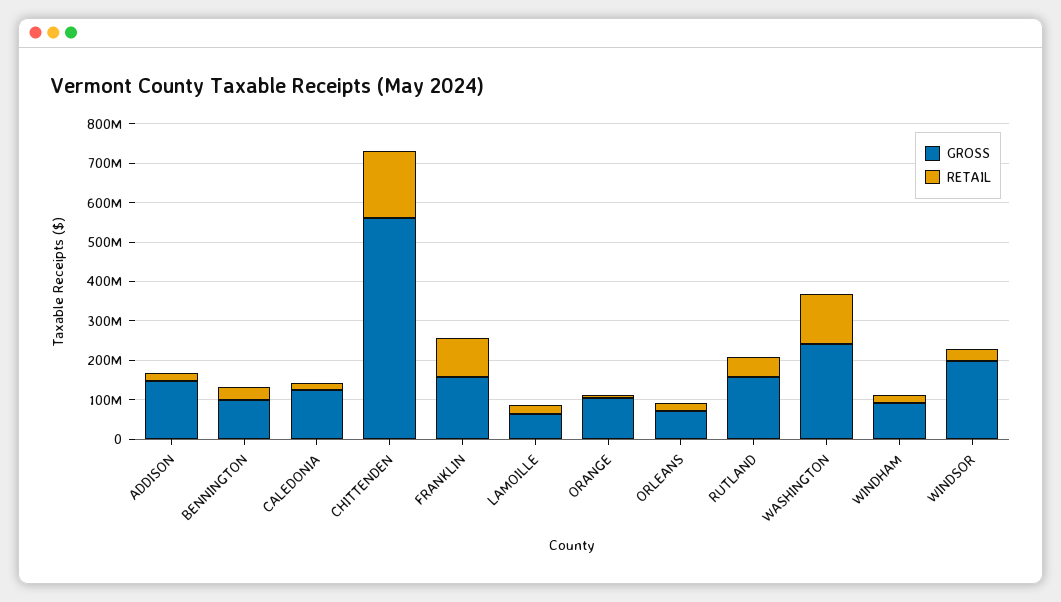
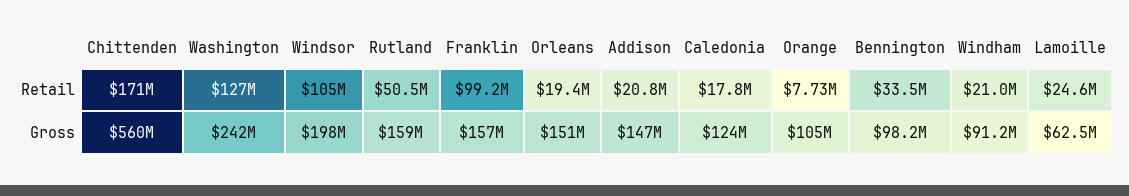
GROSS, ORLEANS: 75000000 -> 151000000
RETAIL, WINDSOR: 25000000 -> 105000000

